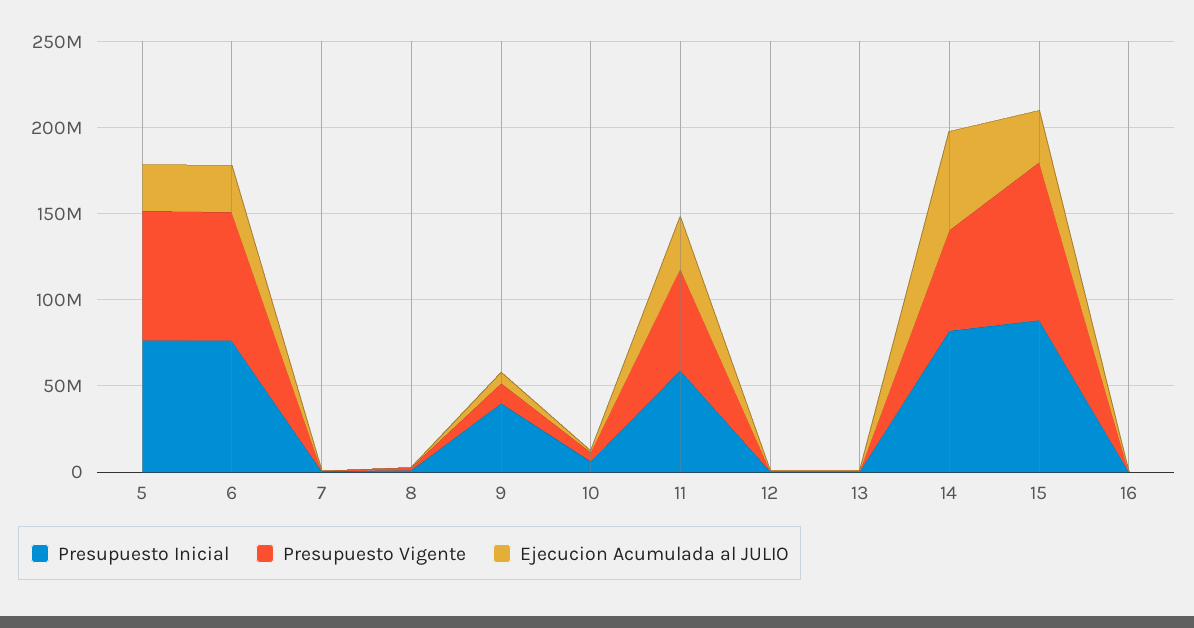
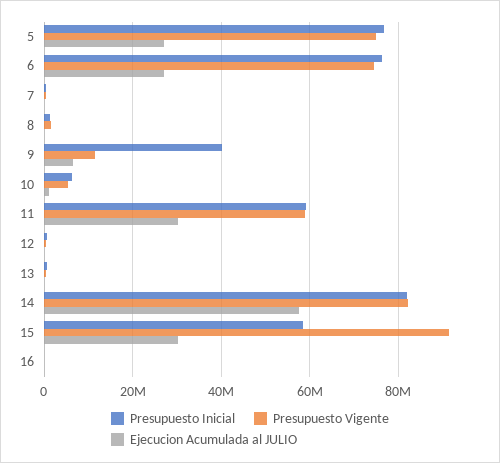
Presupuesto Vigente, 14: 60000000 -> 82000000
Presupuesto Inicial, 15: 90000000 -> 58000000

